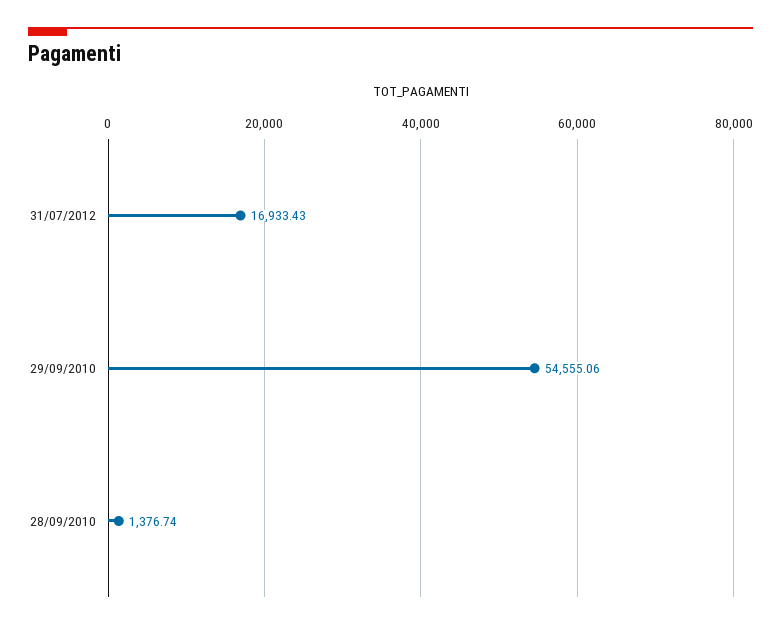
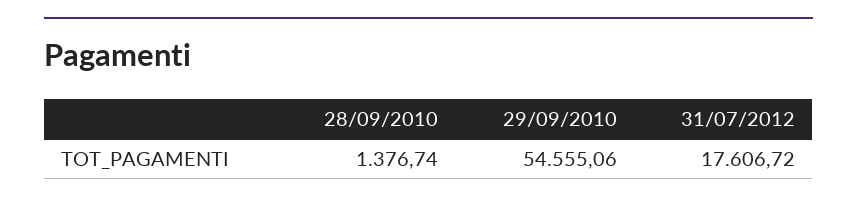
31/07/2012: 16933.43 -> 17606.72

